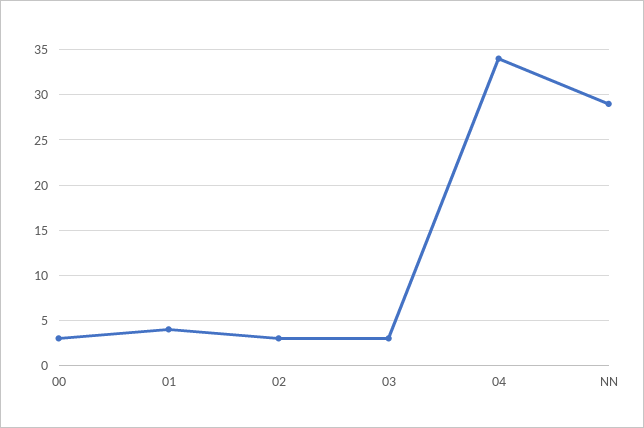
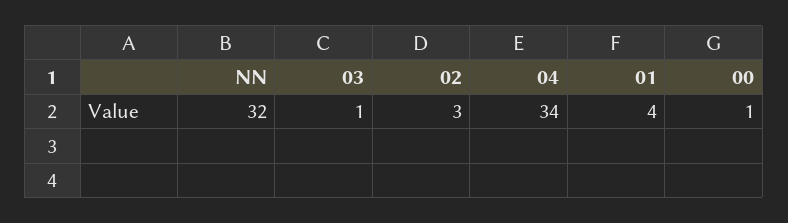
00: 3 -> 1
03: 3 -> 1
NN: 29 -> 32

